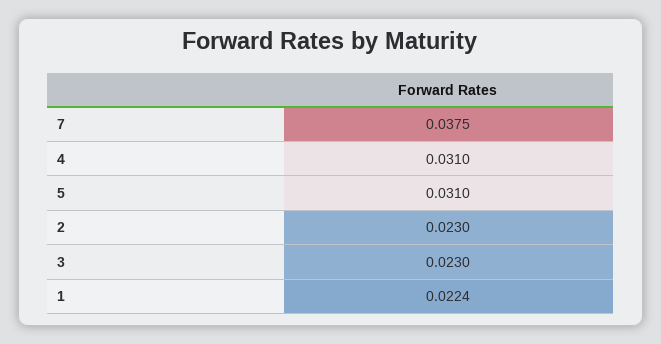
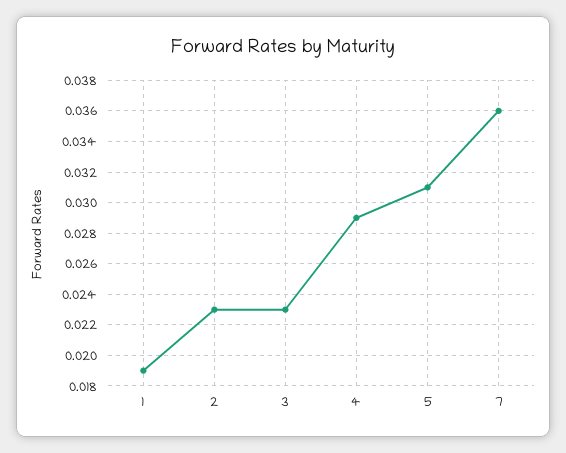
7: 0.0375 -> 0.036
4: 0.031 -> 0.029
1: 0.0224 -> 0.019

